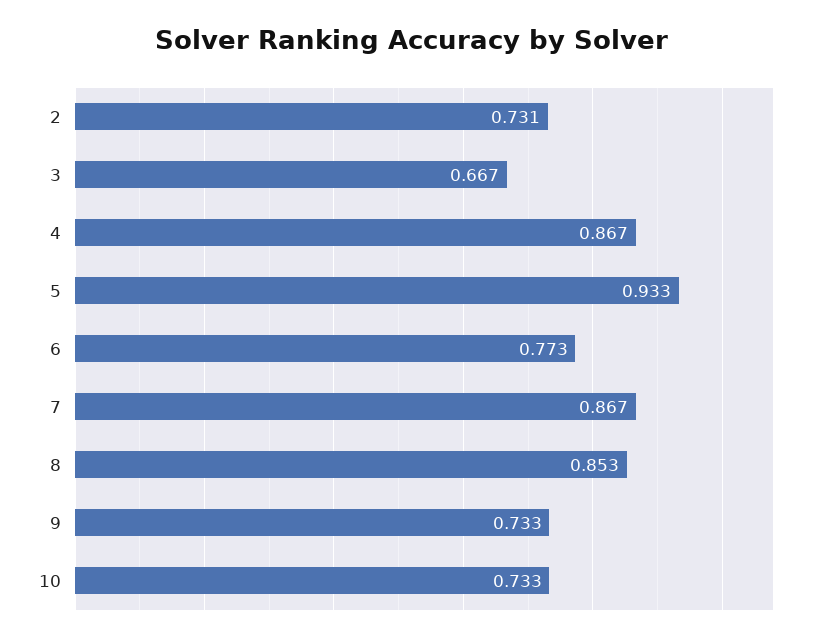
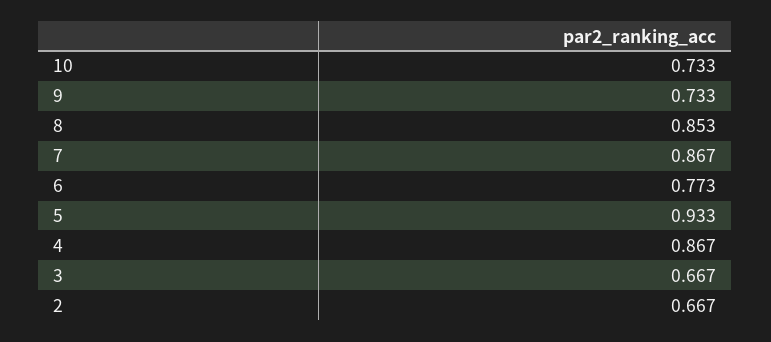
2: 0.731 -> 0.667

